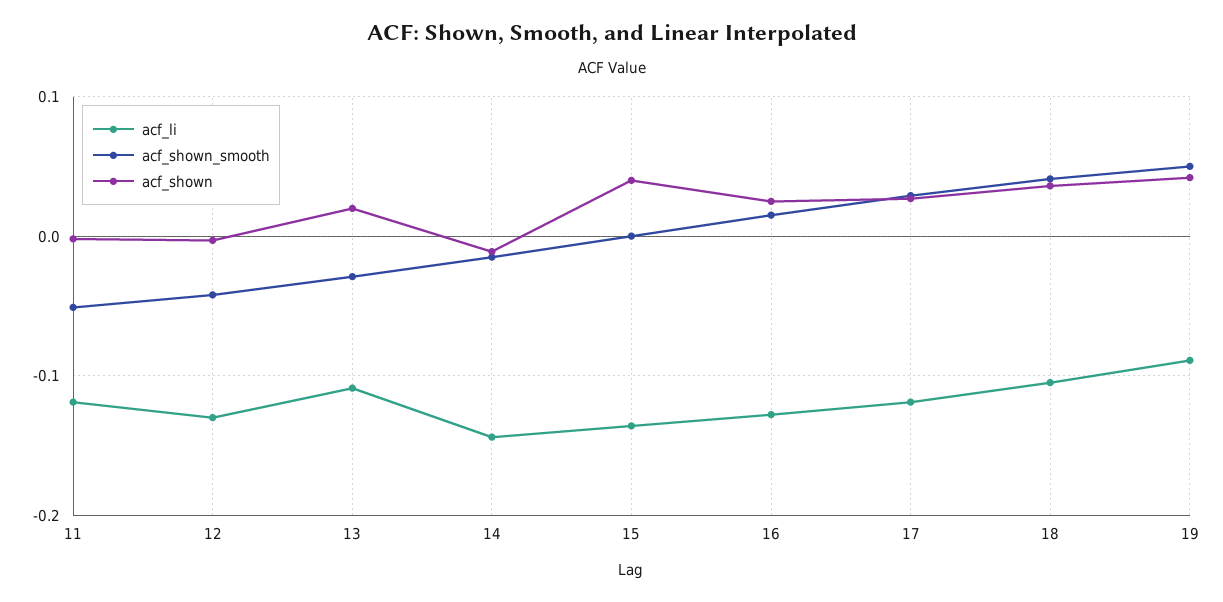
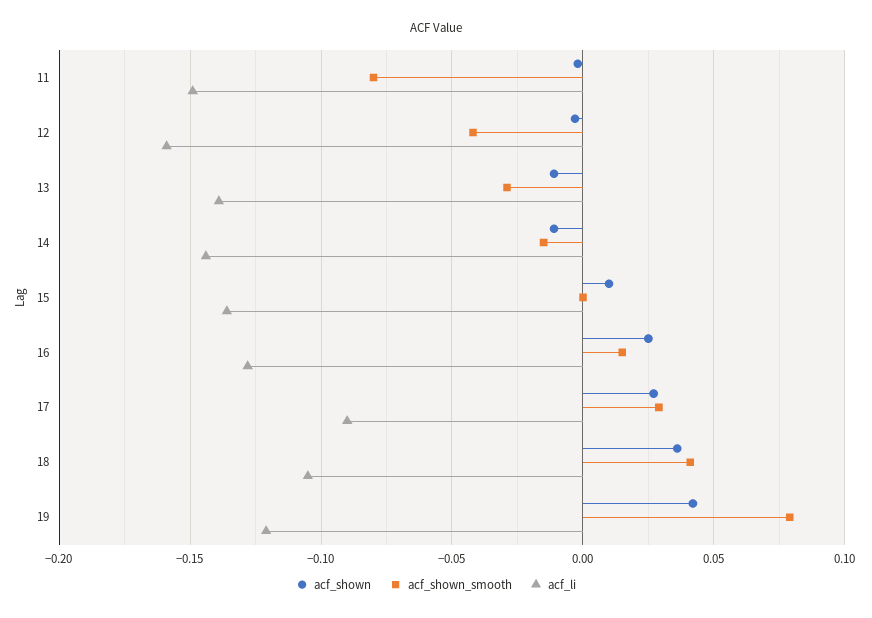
acf_li, 11: -0.12 -> -0.15
acf_shown_smooth, 11: -0.05 -> -0.08
acf_li, 12: -0.13 -> -0.16
acf_li, 13: -0.11 -> -0.14
acf_shown, 13: 0.02 -> -0.01
acf_shown, 15: 0.04 -> 0.01
acf_li, 17: -0.12 -> -0.09
acf_li, 19: -0.09 -> -0.12
acf_shown_smooth, 19: 0.05 -> 0.08

